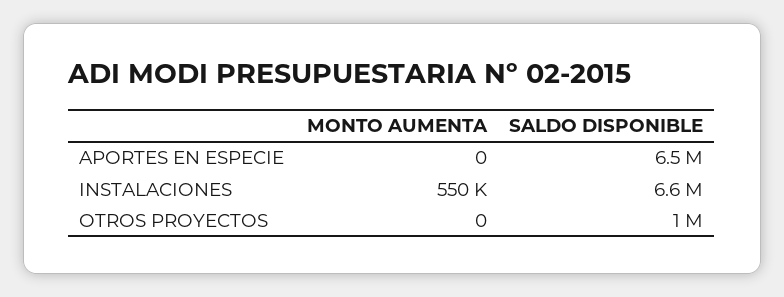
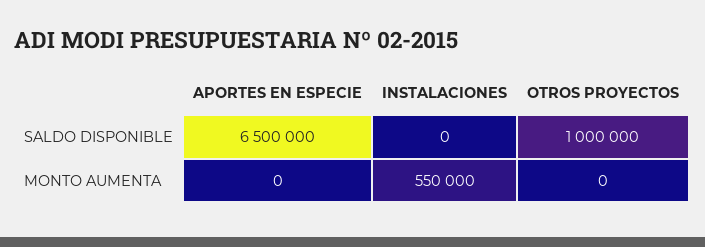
SALDO DISPONIBLE, INSTALACIONES: 6600000 -> 0

